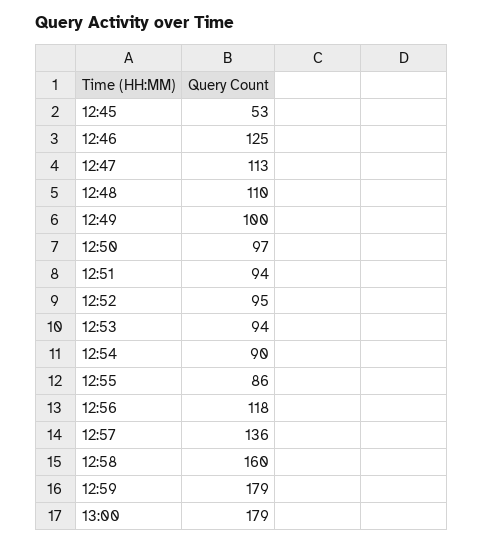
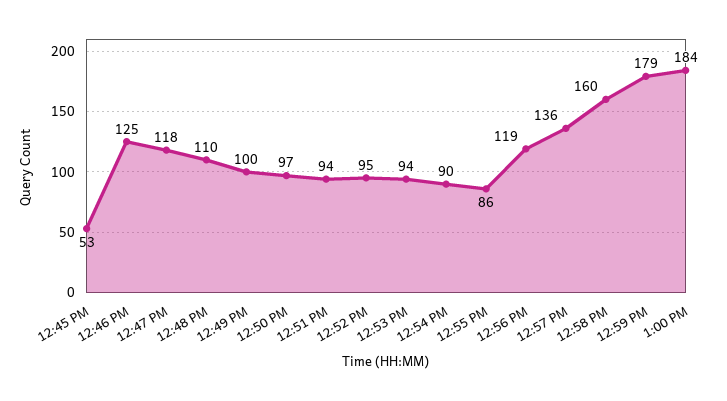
12:47: 113 -> 118
12:56: 118 -> 119
13:00: 179 -> 184

